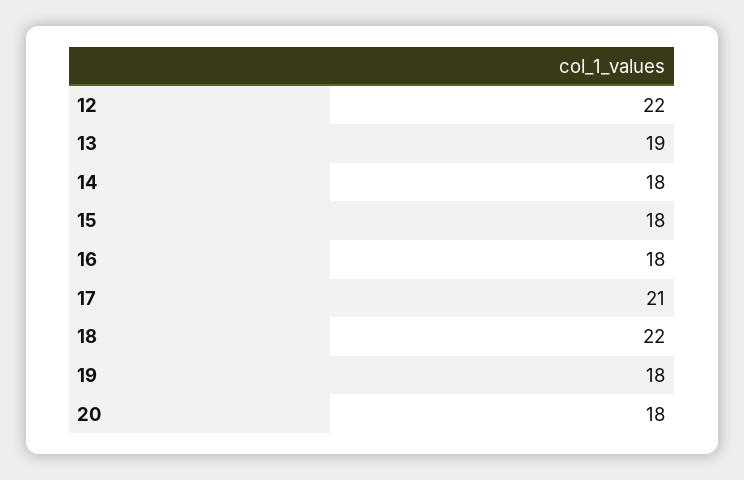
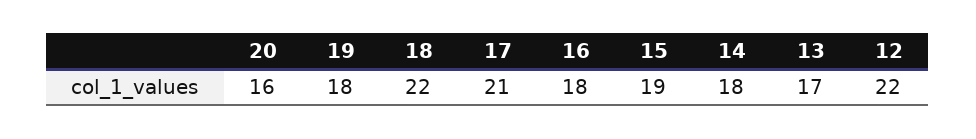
13: 19 -> 17
15: 18 -> 19
20: 18 -> 16

